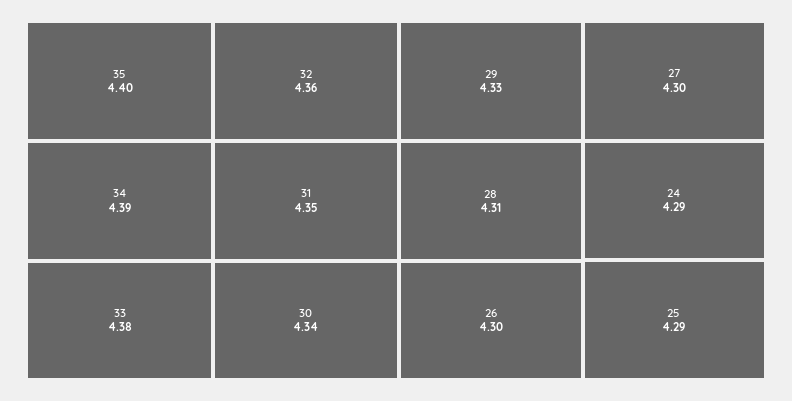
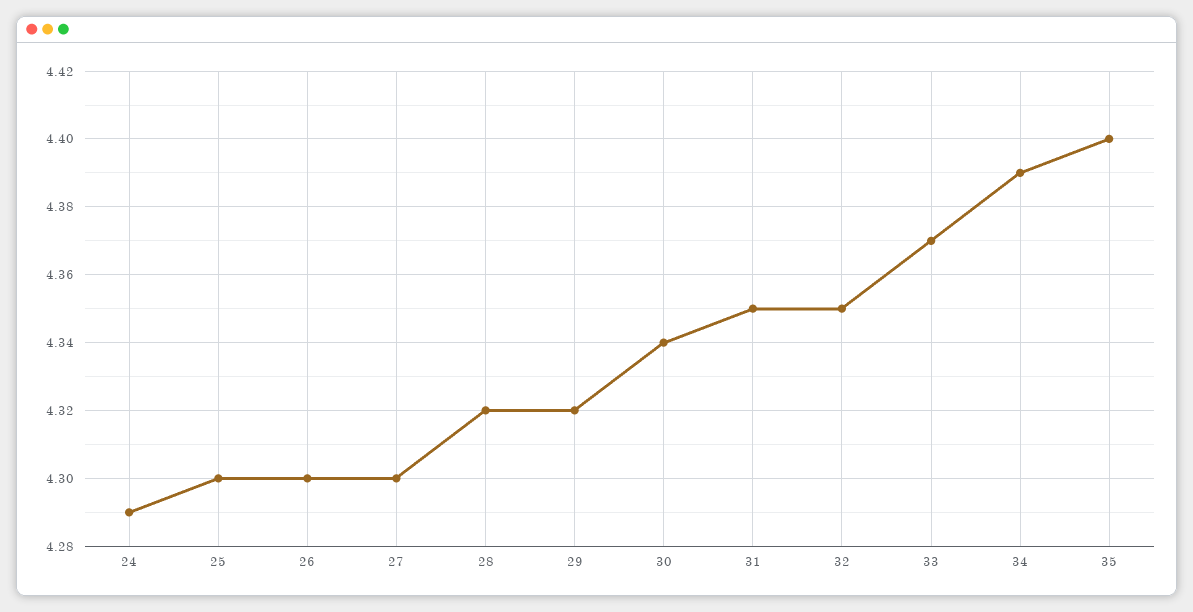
33: 4.38 -> 4.37
32: 4.36 -> 4.35
29: 4.33 -> 4.32
28: 4.31 -> 4.32
25: 4.29 -> 4.3

